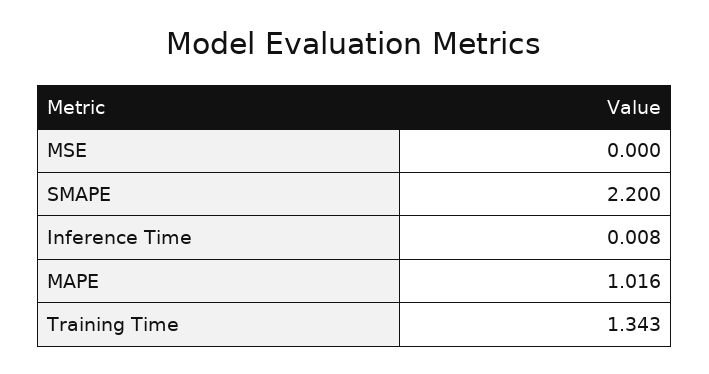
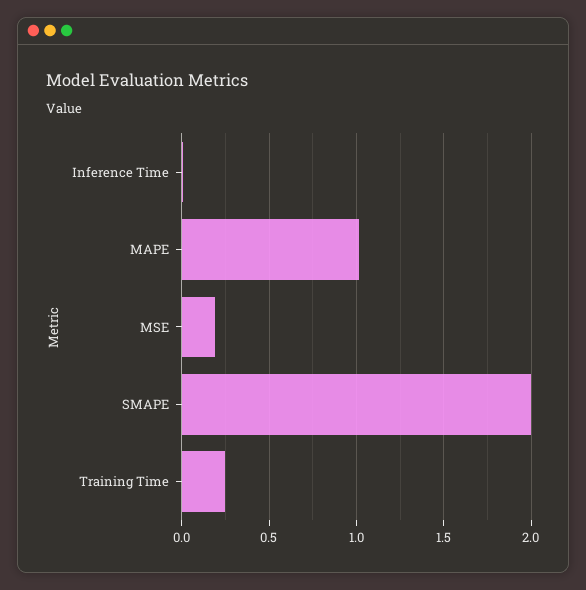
MSE: 0 -> 0.2
SMAPE: 2.2 -> 2
Training Time: 1.343 -> 0.25

